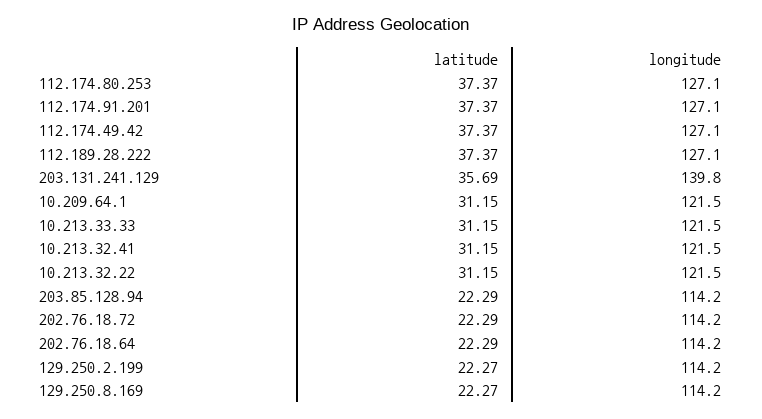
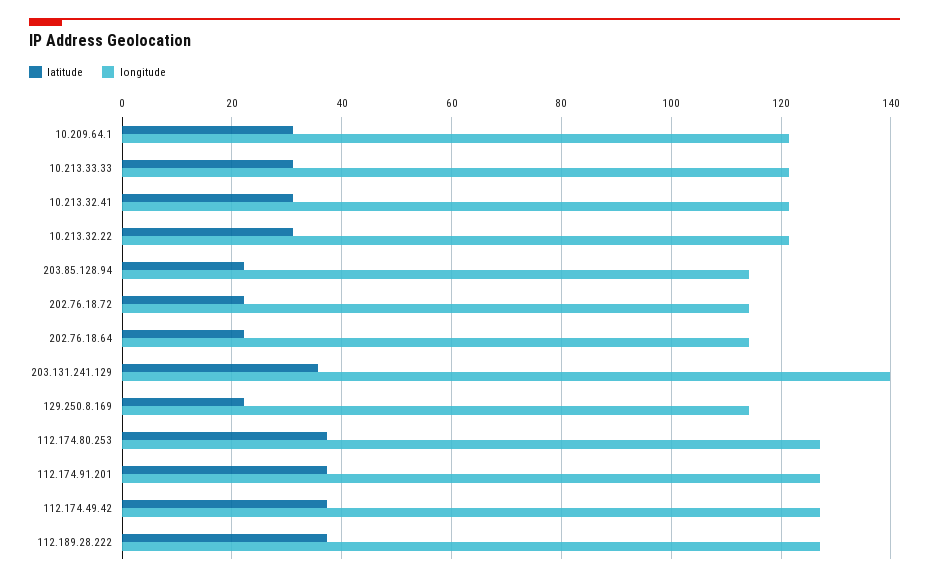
latitude, 129.250.2.199: 22.27 -> none
longitude, 129.250.2.199: 114.2 -> none

